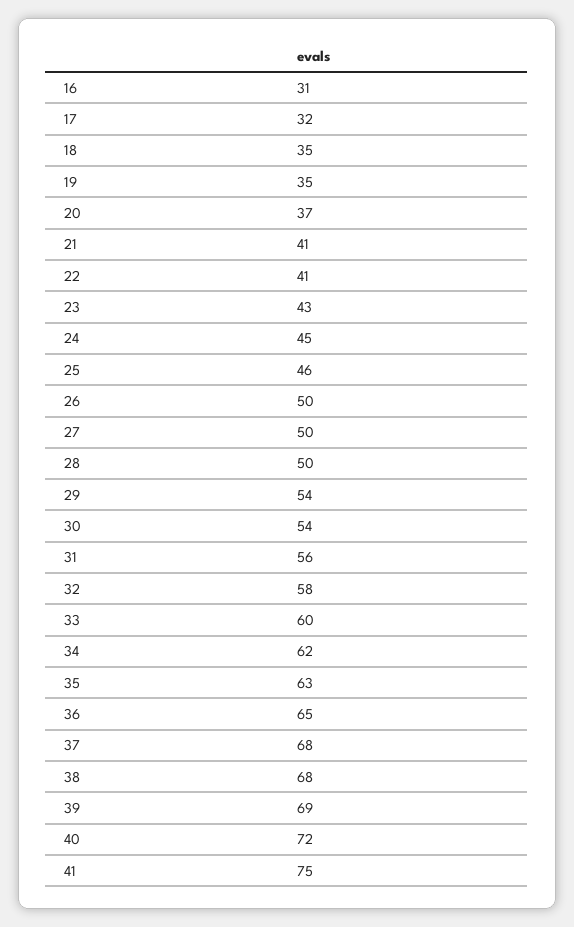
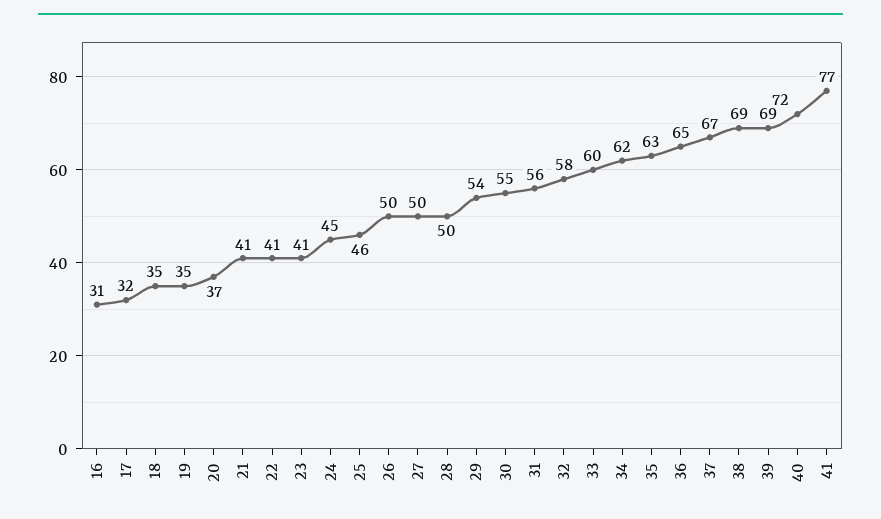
23: 43 -> 41
30: 54 -> 55
37: 68 -> 67
38: 68 -> 69
41: 75 -> 77

